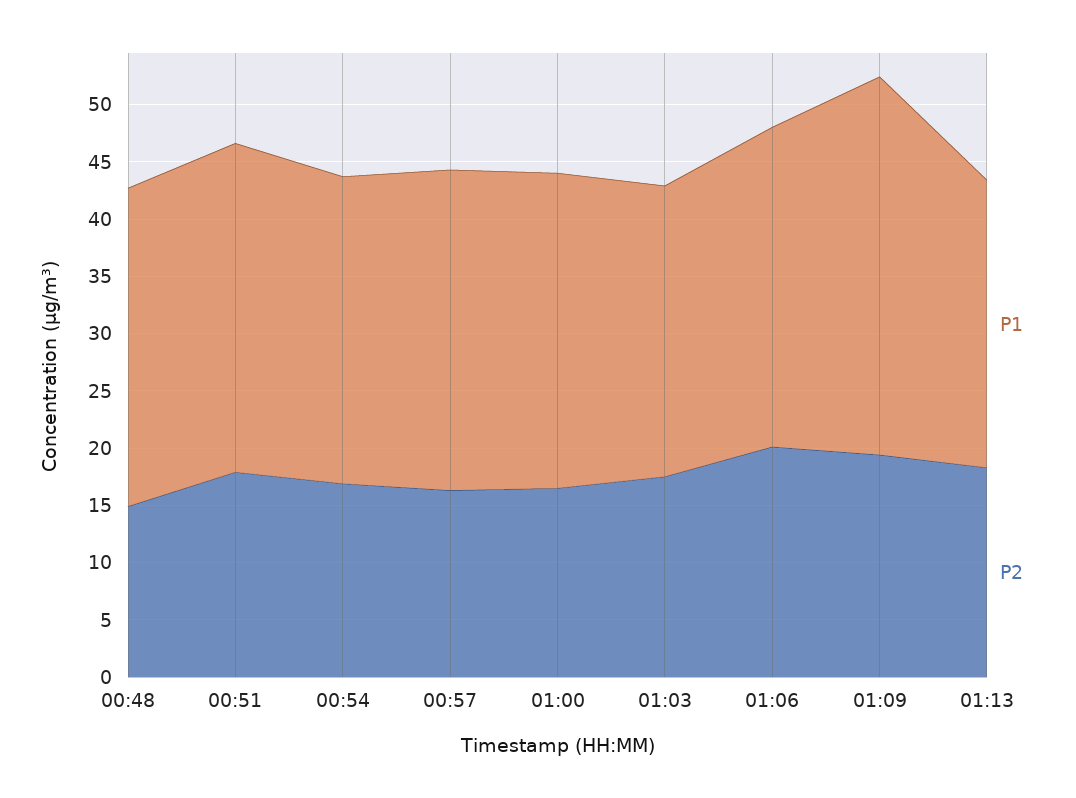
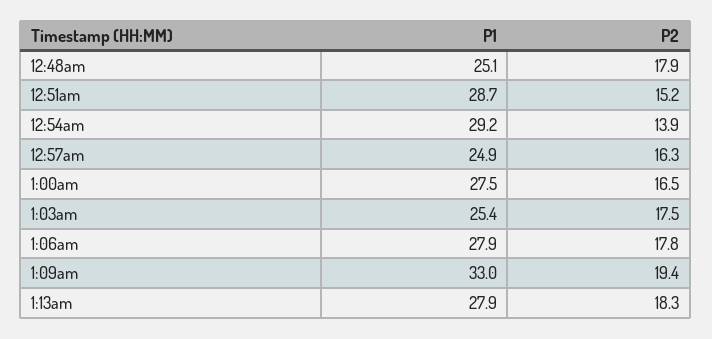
P1, 00:48: 28 -> 25.1
P2, 00:48: 15 -> 17.9
P2, 00:51: 18 -> 15.2
P1, 00:54: 27 -> 29.2
P2, 00:54: 17 -> 13.9
P1, 00:57: 28 -> 24.9
P2, 01:06: 20 -> 17.8
P1, 01:13: 25 -> 27.9

